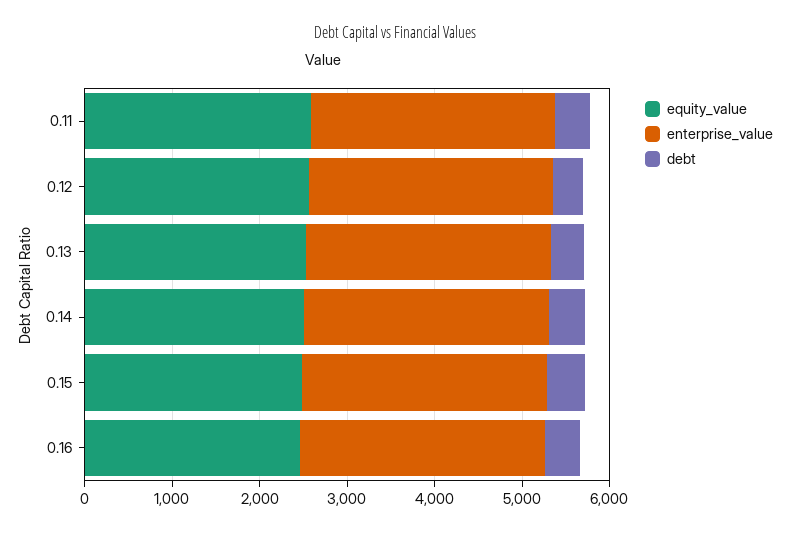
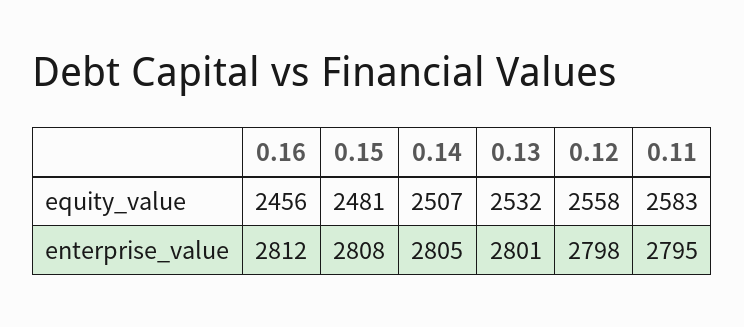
debt, 0.11: 400 -> none
debt, 0.12: 400 -> none
debt, 0.13: 400 -> none
debt, 0.14: 400 -> none
debt, 0.15: 400 -> none
debt, 0.16: 400 -> none

